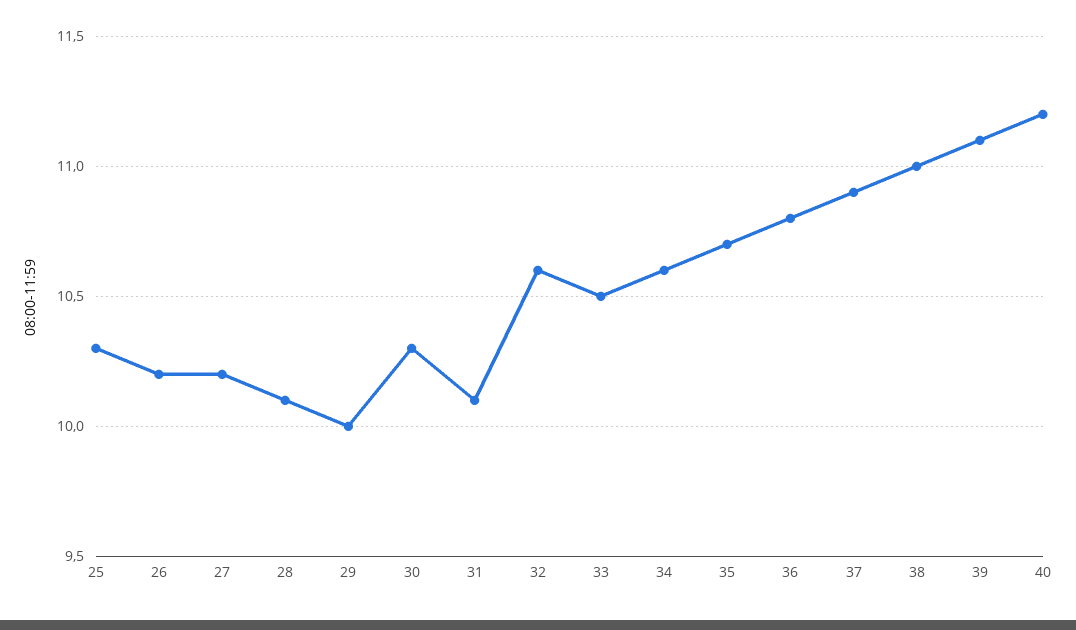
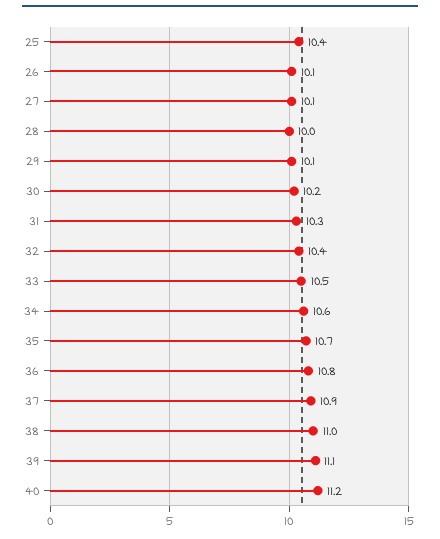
25: 10.3 -> 10.4
26: 10.2 -> 10.1
27: 10.2 -> 10.1
28: 10.1 -> 10
29: 10 -> 10.1
30: 10.3 -> 10.2
31: 10.1 -> 10.3
32: 10.6 -> 10.4

